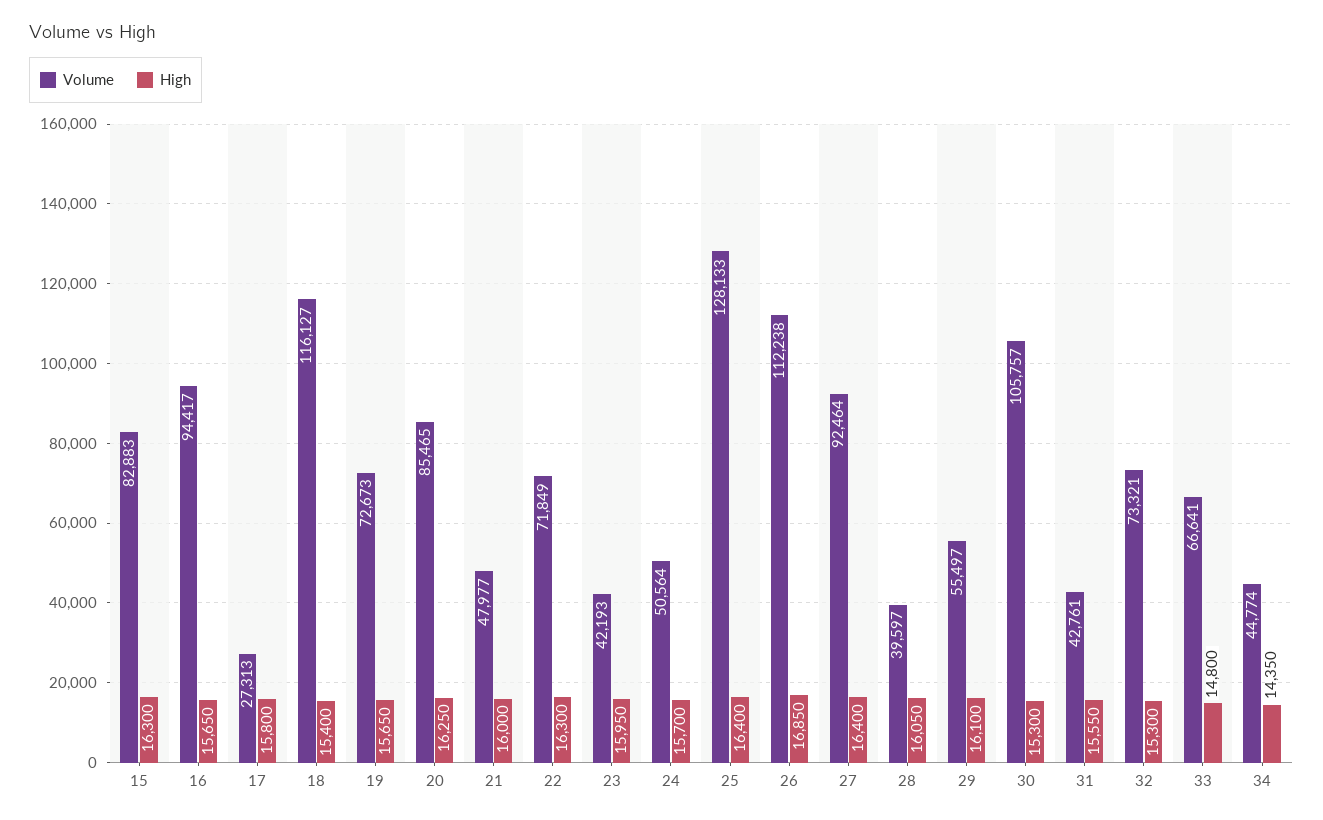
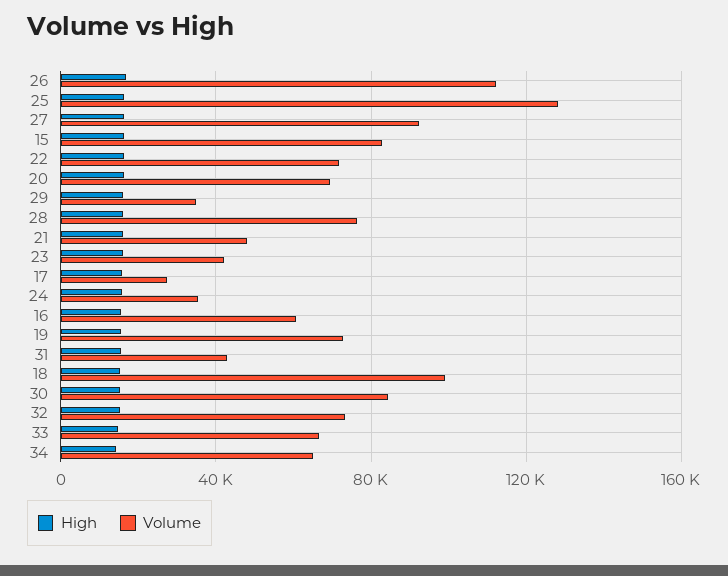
Volume, 16: 94417 -> 60000
Volume, 18: 116127 -> 100000
Volume, 20: 85465 -> 70000
Volume, 24: 50564 -> 35000
Volume, 28: 39597 -> 75000
Volume, 29: 55497 -> 35000
Volume, 30: 105757 -> 85000
Volume, 34: 44774 -> 65000

